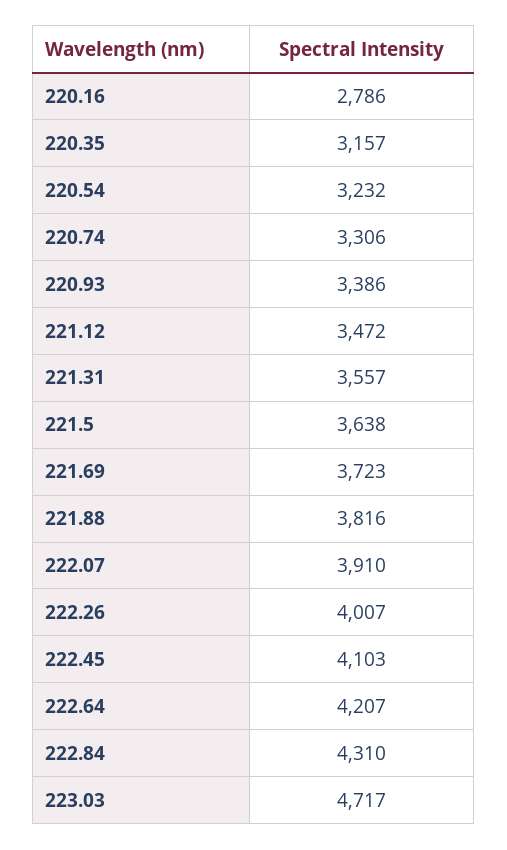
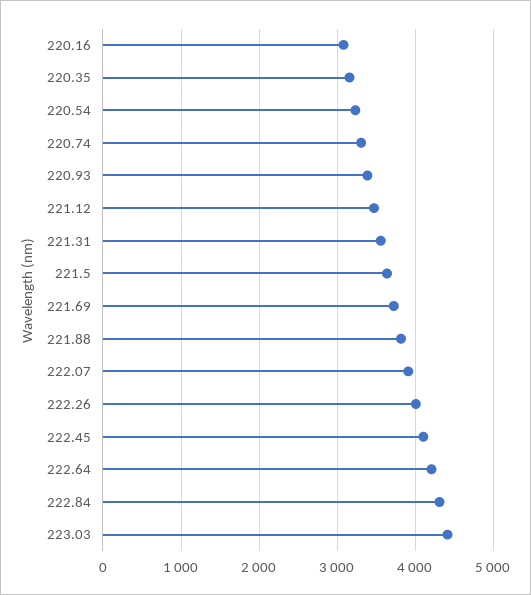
220.16: 2786 -> 3100
223.03: 4717 -> 4400

